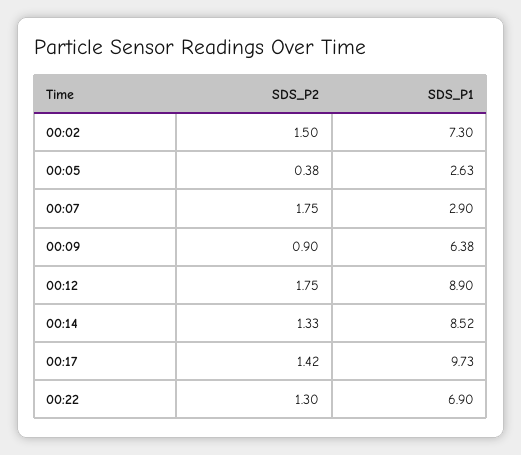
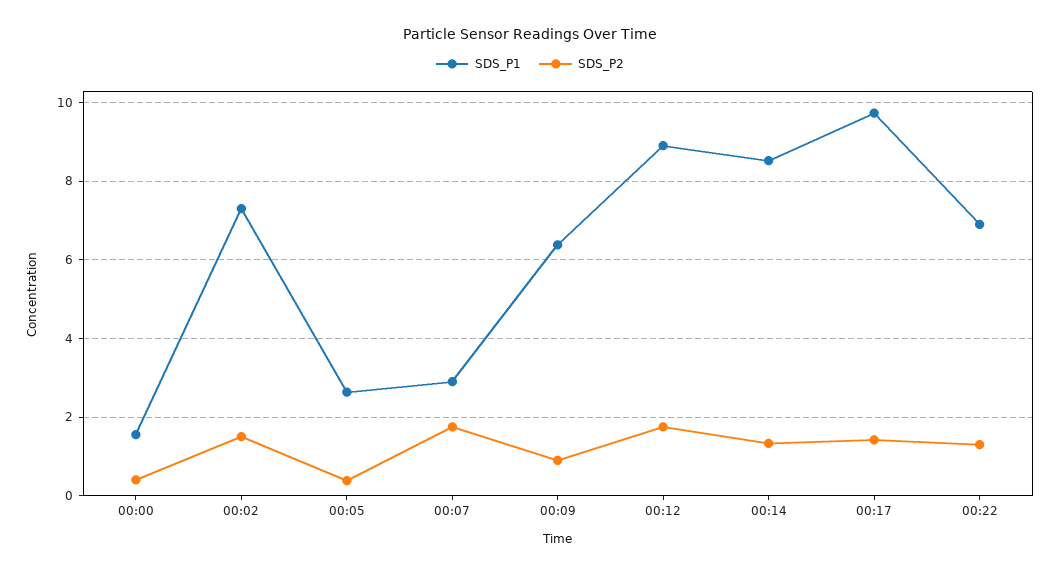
SDS_P1, 00:00: none -> 1.6
SDS_P2, 00:00: none -> 0.4

